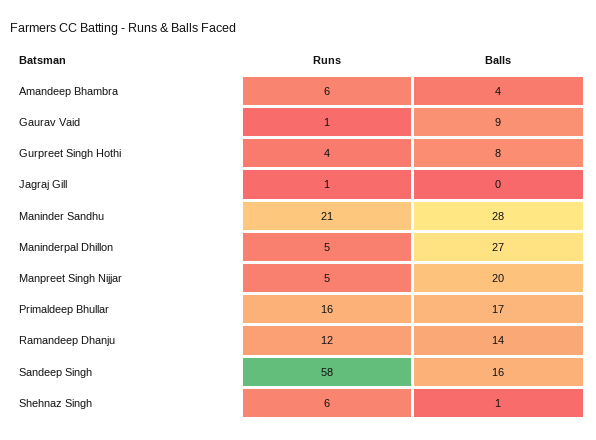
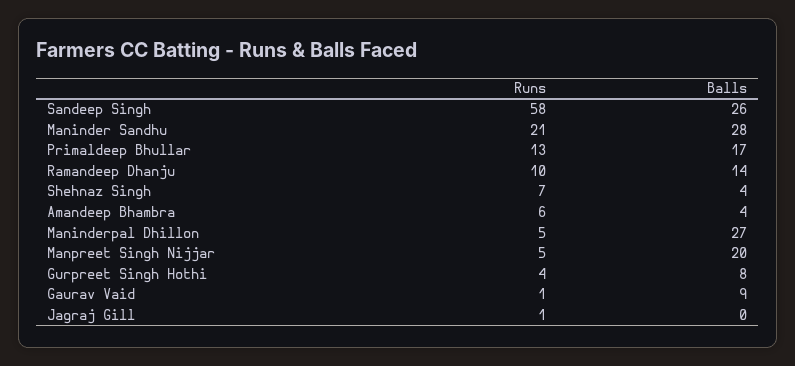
Runs, Primaldeep Bhullar: 16 -> 13
Runs, Ramandeep Dhanju: 12 -> 10
Balls, Sandeep Singh: 16 -> 26
Runs, Shehnaz Singh: 6 -> 7
Balls, Shehnaz Singh: 1 -> 4

